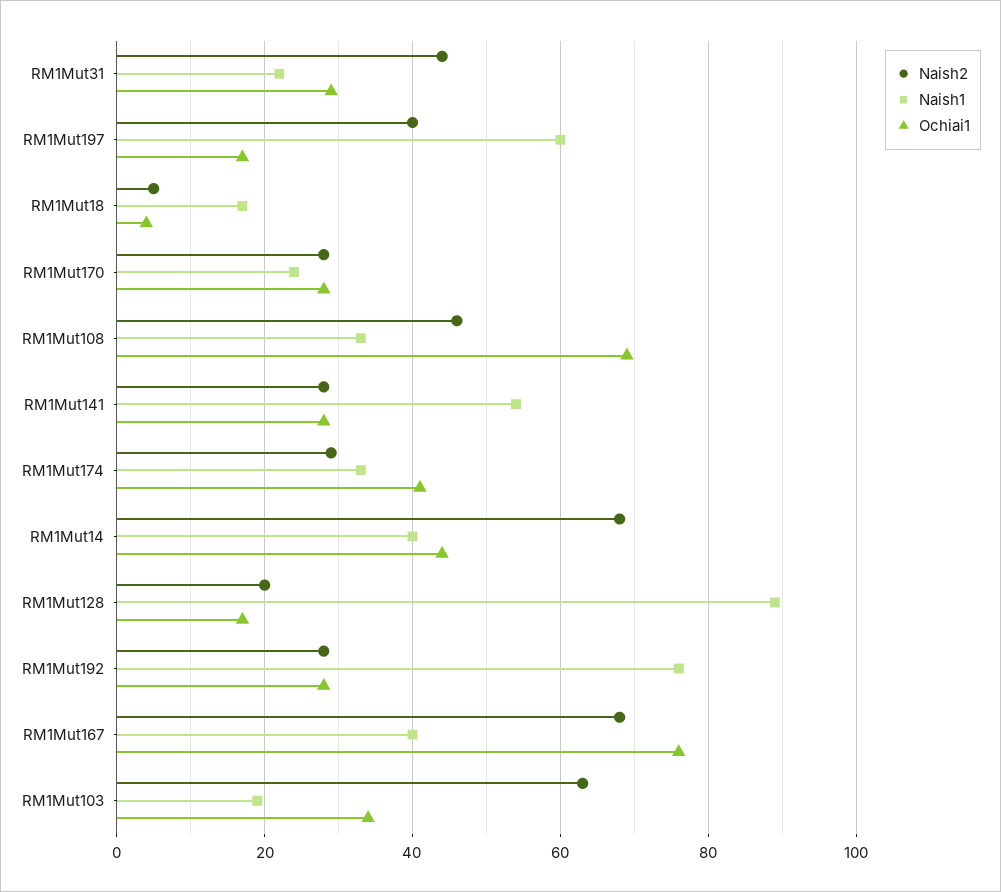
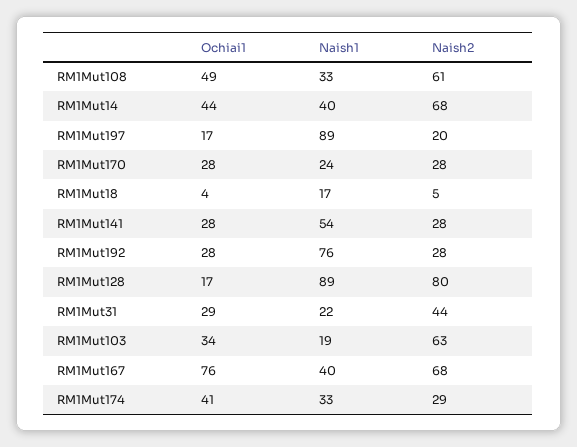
Naish2, RM1Mut197: 40 -> 20
Naish1, RM1Mut197: 60 -> 89
Naish2, RM1Mut108: 45 -> 61
Ochiai1, RM1Mut108: 70 -> 49
Naish2, RM1Mut128: 20 -> 80

